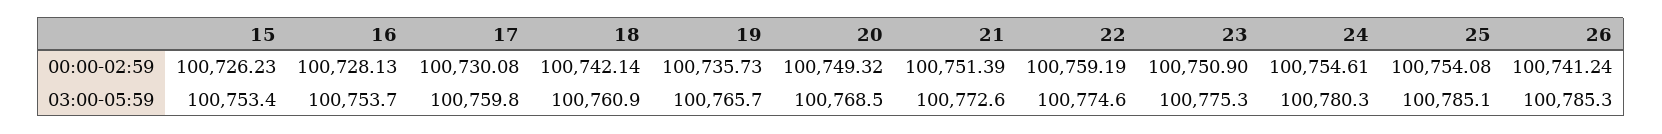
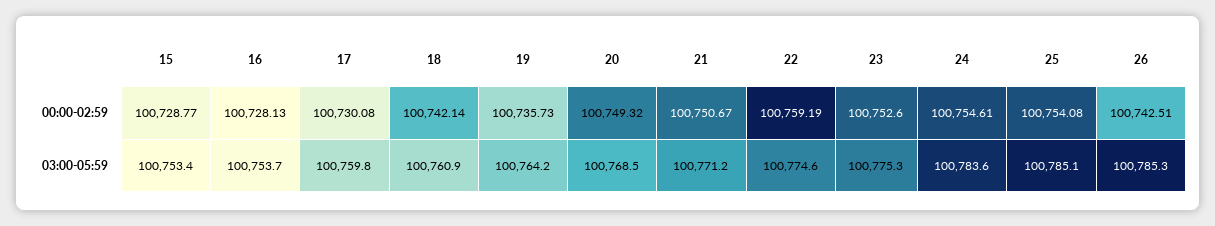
15, 00:00-02:59: 100726.23 -> 100728.77
21, 00:00-02:59: 100751.39 -> 100750.67
23, 00:00-02:59: 100750.9 -> 100752.6
26, 00:00-02:59: 100741.24 -> 100742.51
19, 03:00-05:59: 100765.7 -> 100764.2
21, 03:00-05:59: 100772.6 -> 100771.2
24, 03:00-05:59: 100780.3 -> 100783.6

